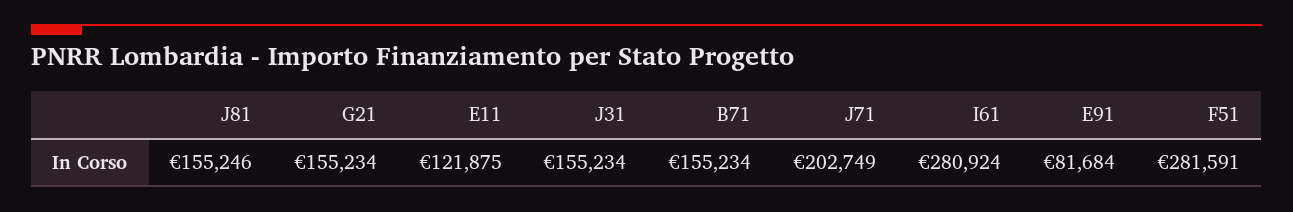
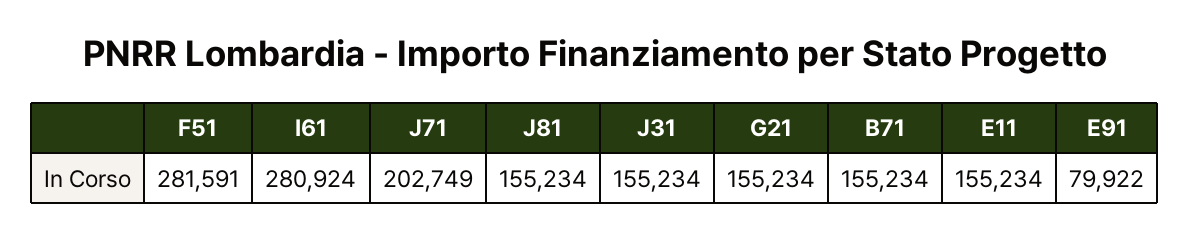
J81: 155246 -> 155234
E11: 121875 -> 155234
E91: 81684 -> 79922

